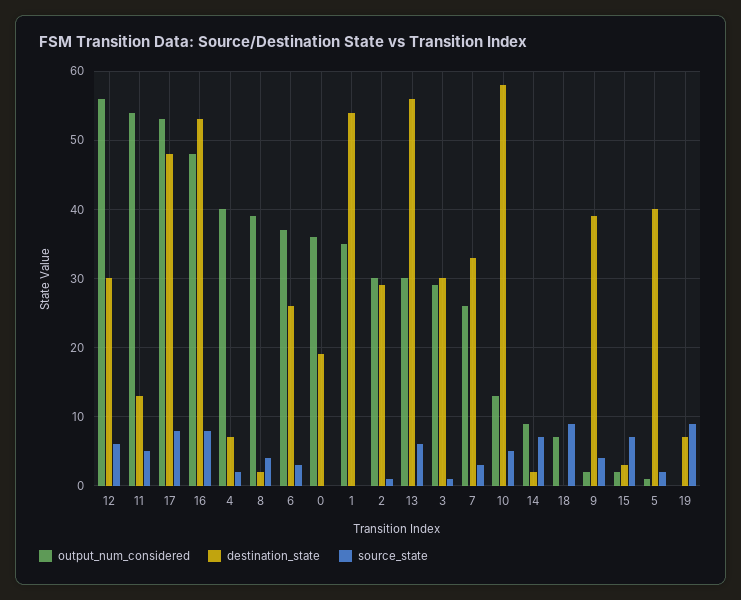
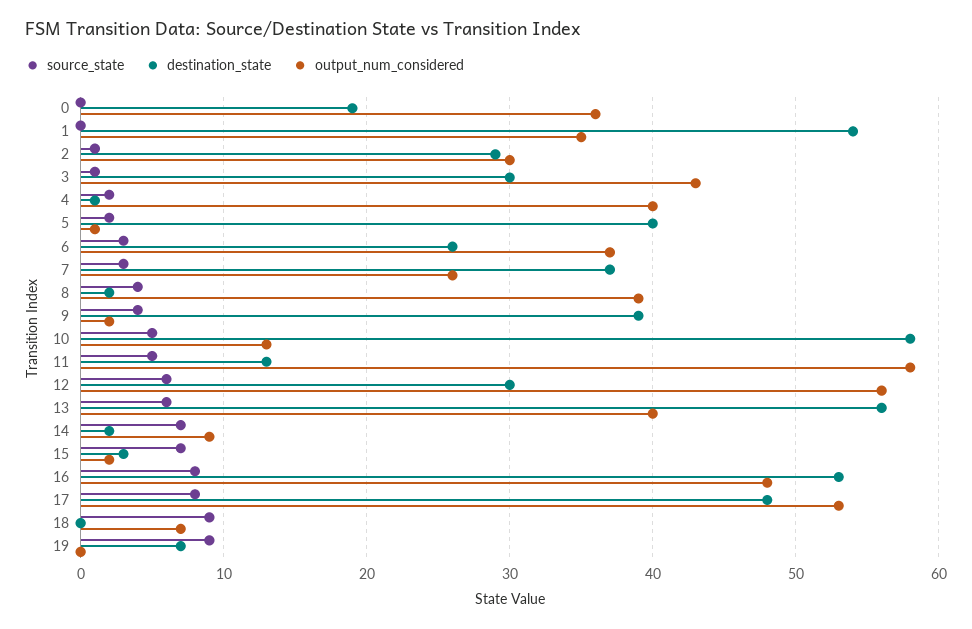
output_num_considered, 11: 54 -> 58
destination_state, 4: 7 -> 1
output_num_considered, 13: 30 -> 40
output_num_considered, 3: 29 -> 43
destination_state, 7: 33 -> 37

